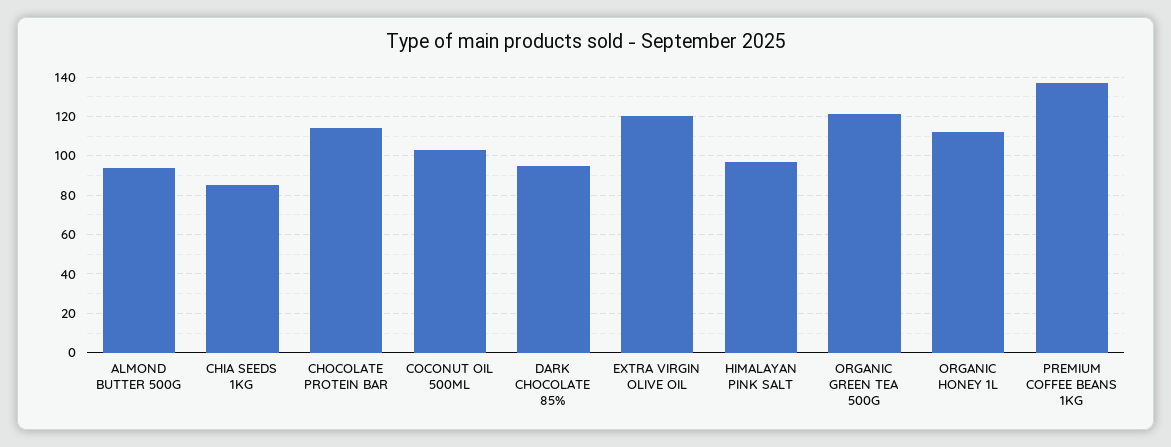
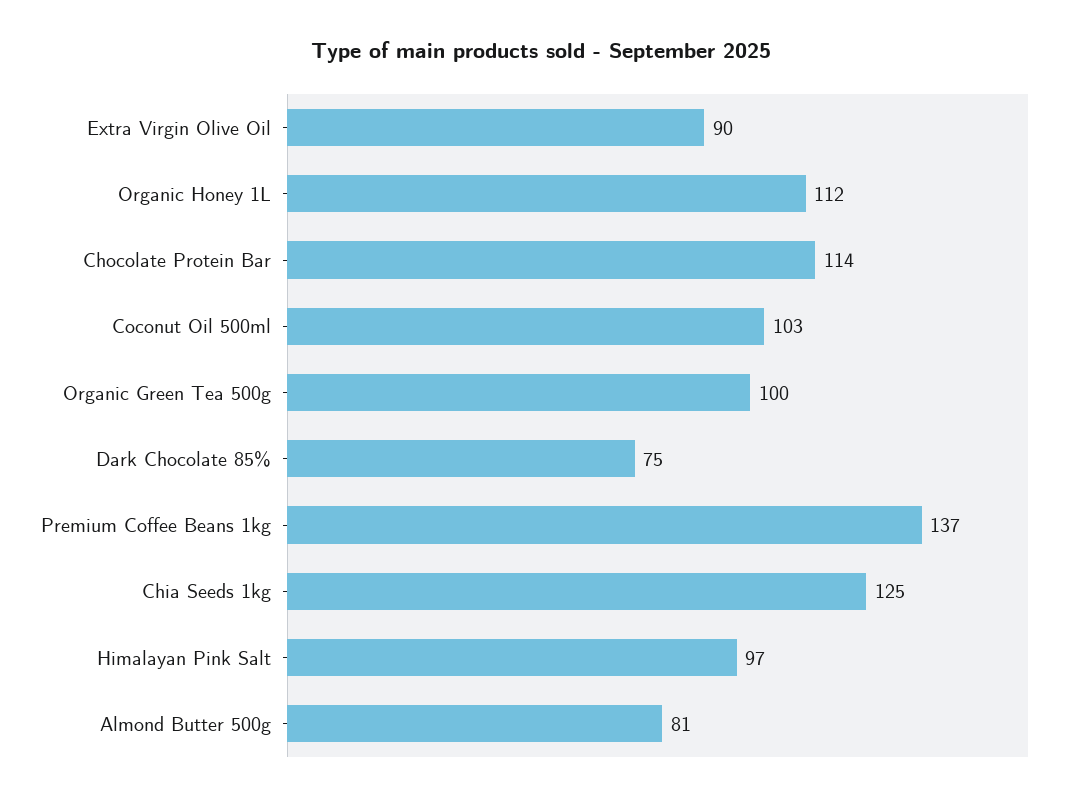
ALMOND BUTTER 500G: 95 -> 81
CHIA SEEDS 1KG: 85 -> 125
DARK CHOCOLATE 85%: 95 -> 75
EXTRA VIRGIN OLIVE OIL: 120 -> 90
ORGANIC GREEN TEA 500G: 120 -> 100

